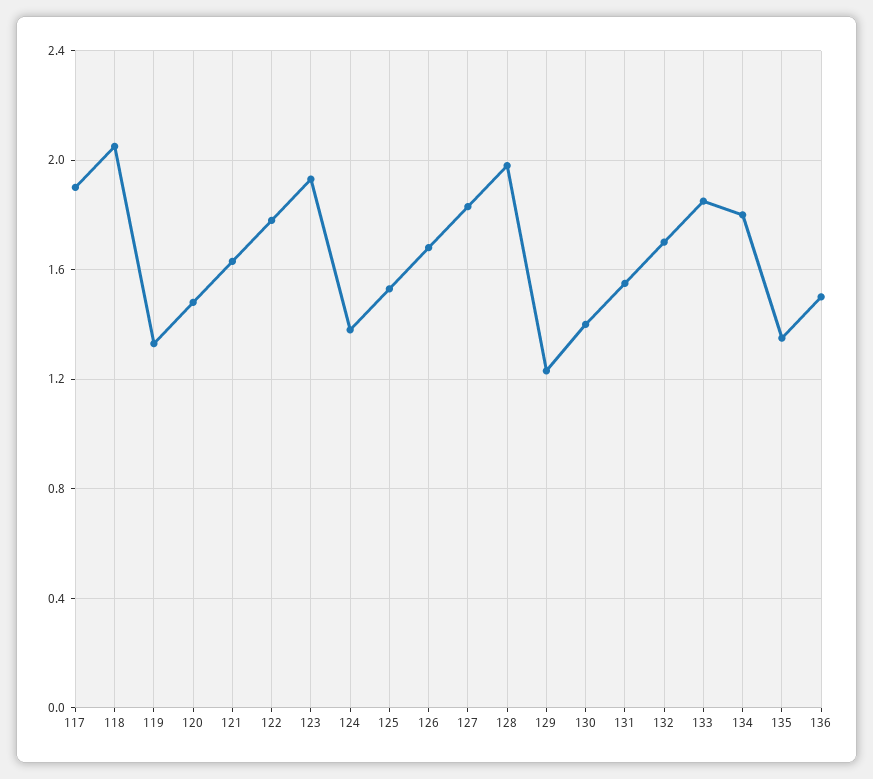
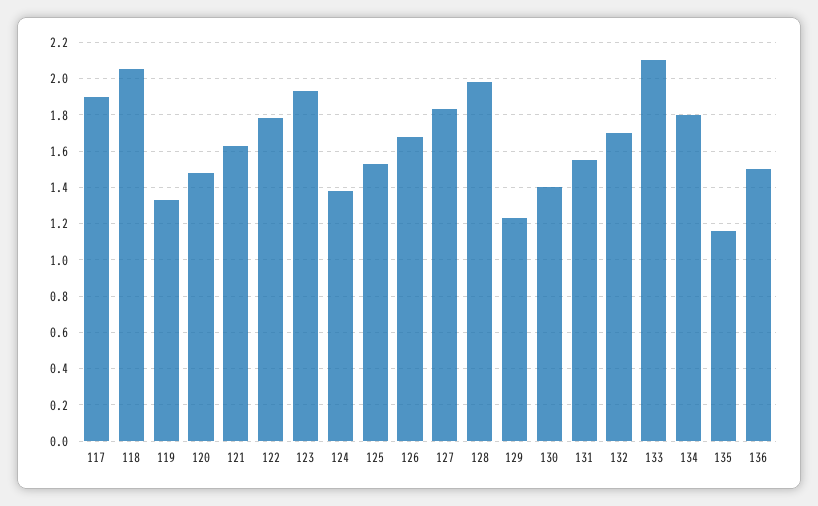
133: 1.85 -> 2.1
135: 1.35 -> 1.15

